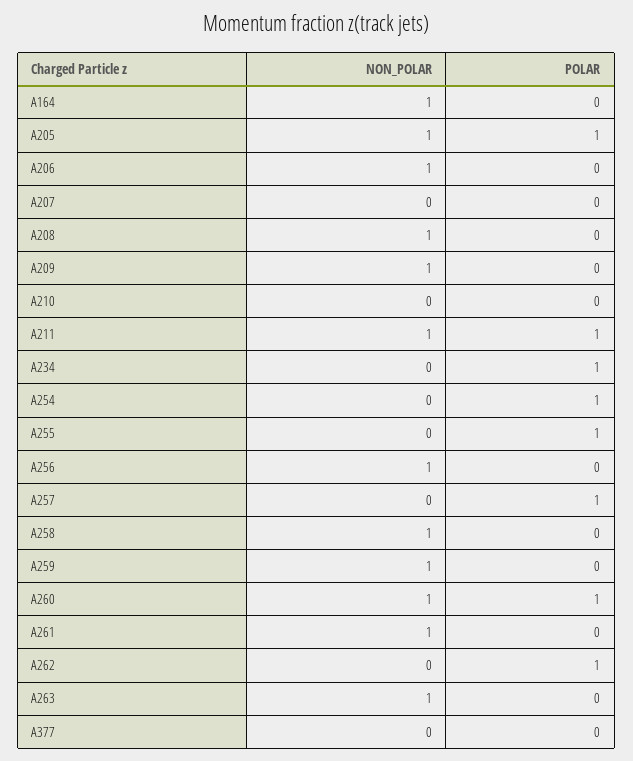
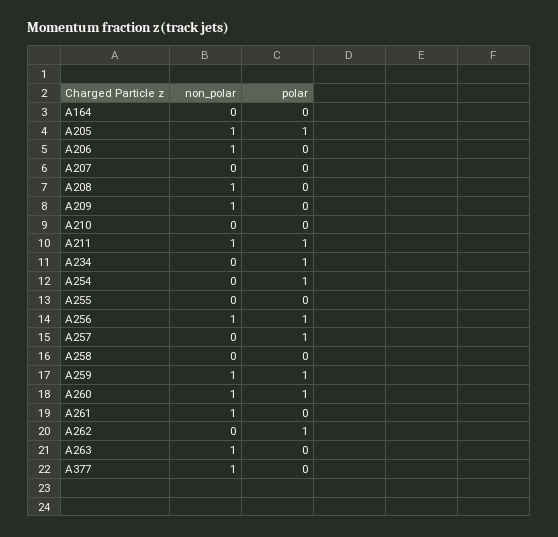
NON_POLAR, A164: 1 -> 0
POLAR, A255: 1 -> 0
POLAR, A256: 0 -> 1
NON_POLAR, A258: 1 -> 0
POLAR, A259: 0 -> 1
NON_POLAR, A377: 0 -> 1

